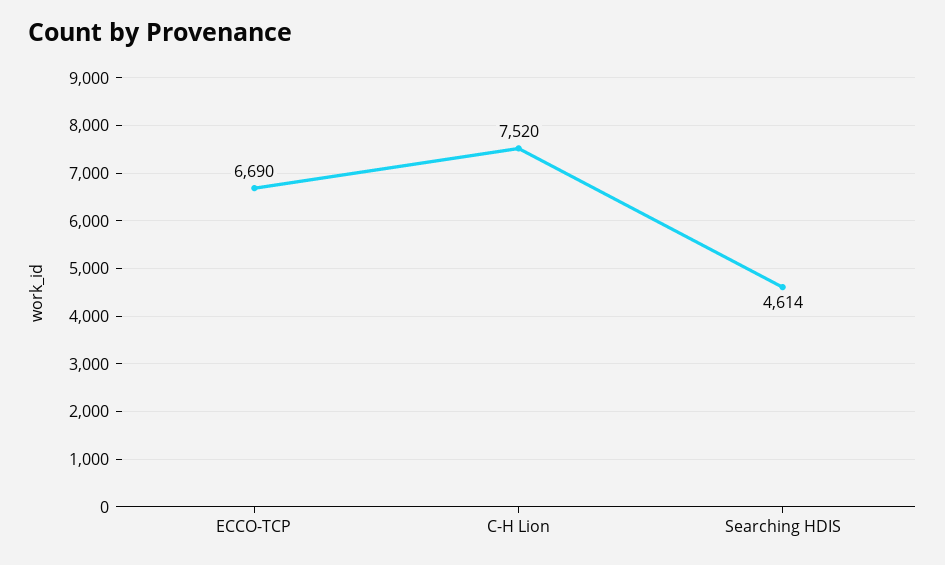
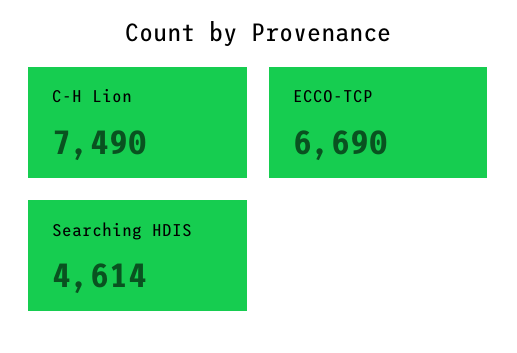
C-H Lion: 7520 -> 7490

